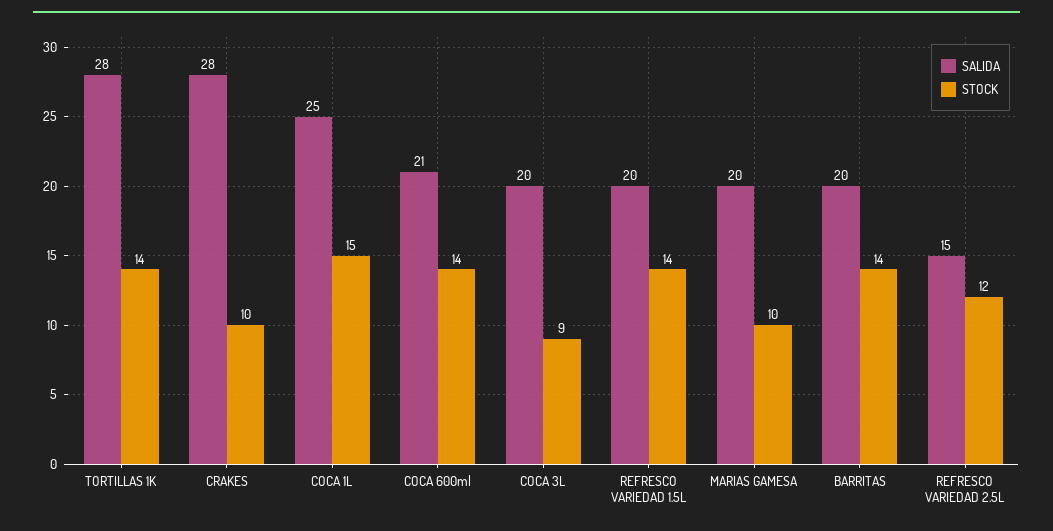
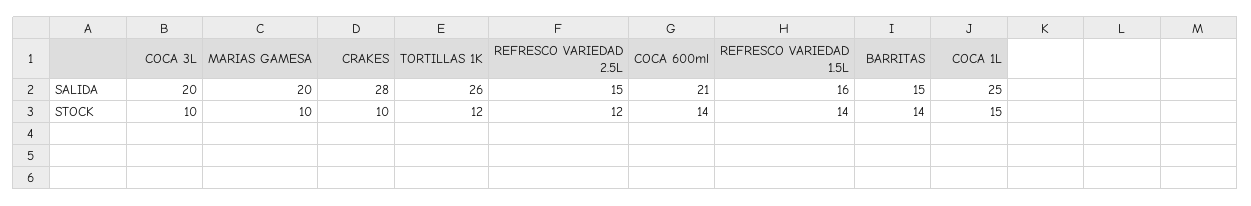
SALIDA, TORTILLAS 1K: 28 -> 26
STOCK, TORTILLAS 1K: 14 -> 12
STOCK, COCA 3L: 9 -> 10
SALIDA, REFRESCO VARIEDAD 1.5L: 20 -> 16
SALIDA, BARRITAS: 20 -> 15

